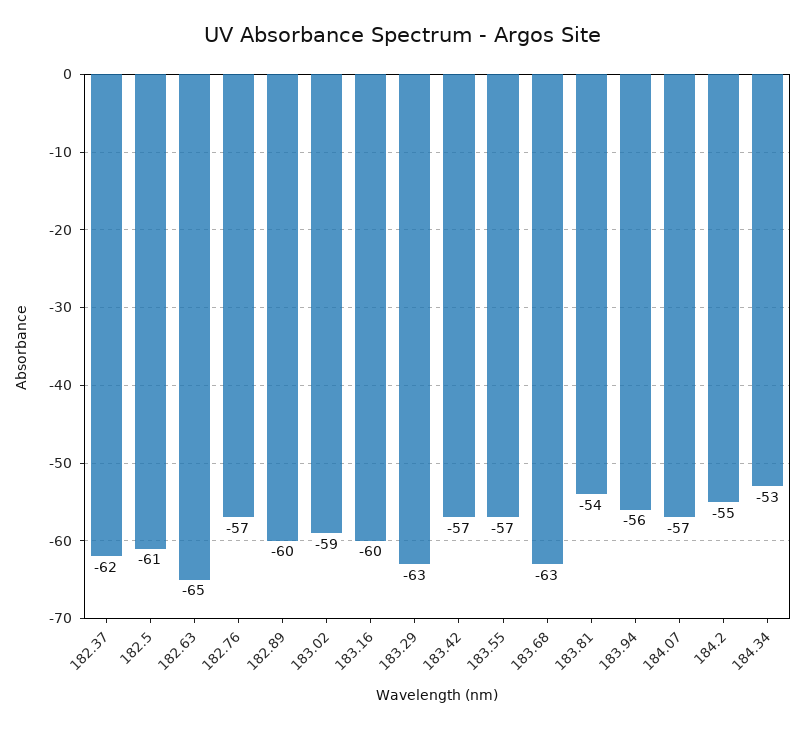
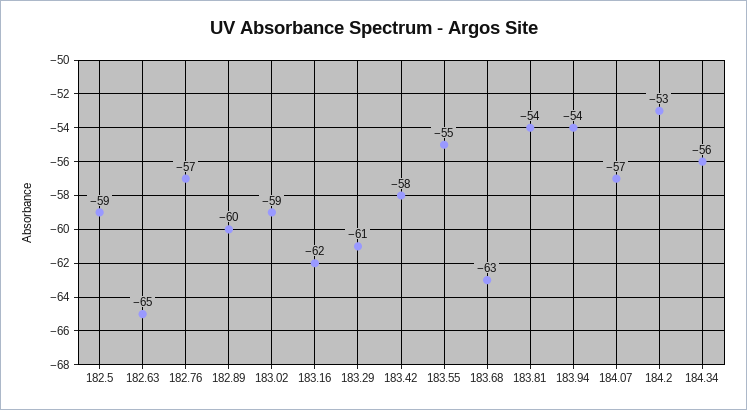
182.37: -62 -> none
182.5: -61 -> -59
183.16: -60 -> -62
183.29: -63 -> -61
183.42: -57 -> -58
183.55: -57 -> -55
183.94: -56 -> -54
184.2: -55 -> -53
184.34: -53 -> -56

